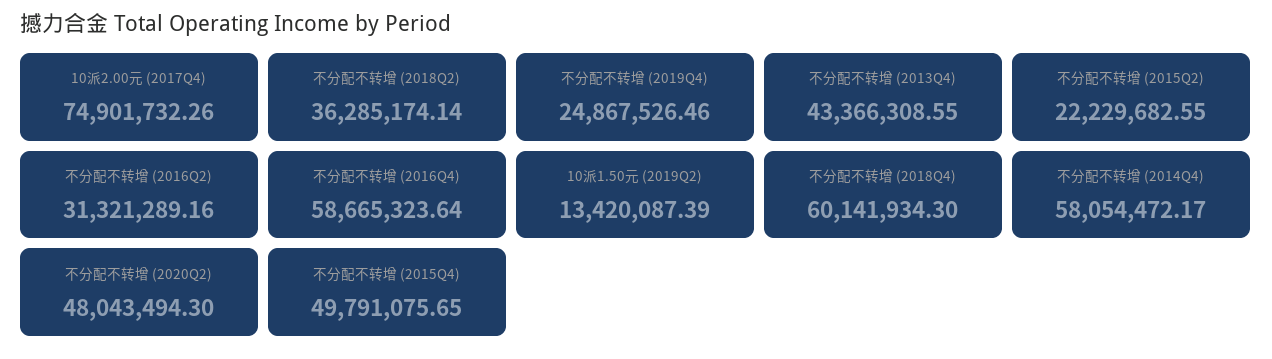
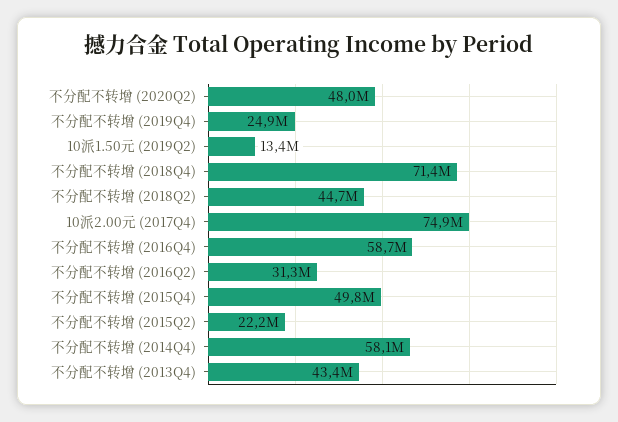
不分配不转增 (2018Q2): 36285174.14 -> 44700000
不分配不转增 (2018Q4): 60141934.3 -> 71400000

